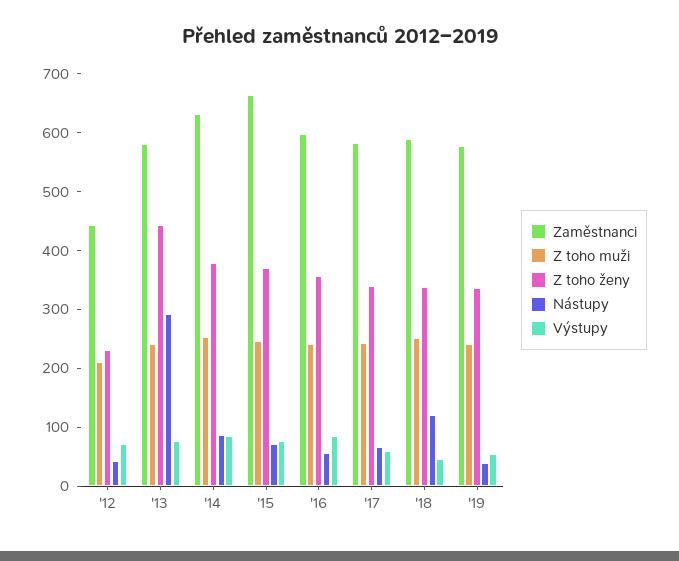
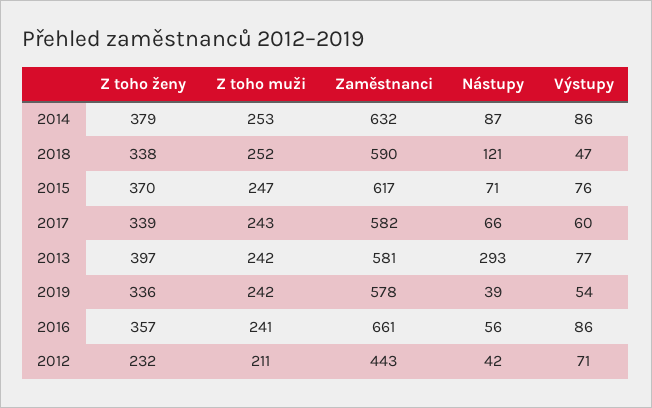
Z toho ženy, '13: 440 -> 397
Zaměstnanci, '15: 660 -> 617
Zaměstnanci, '16: 600 -> 661

